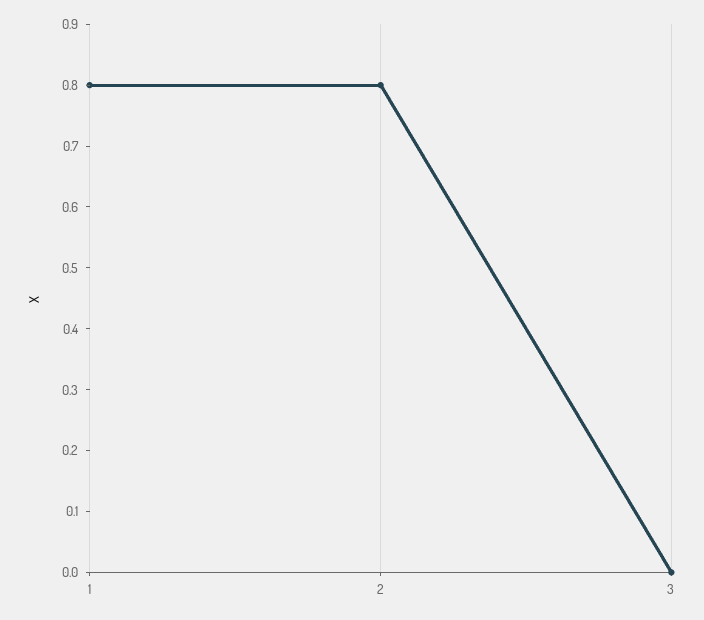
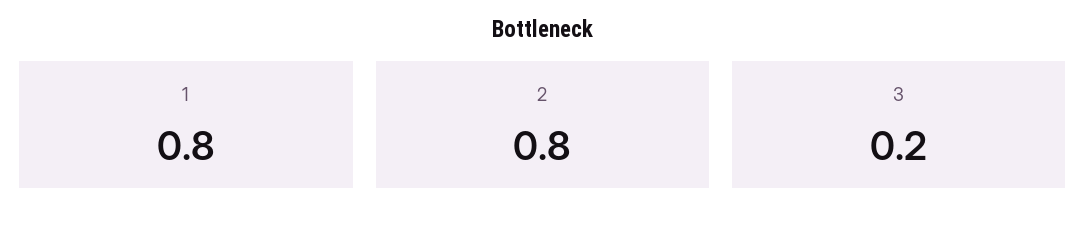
3: 0 -> 0.2

